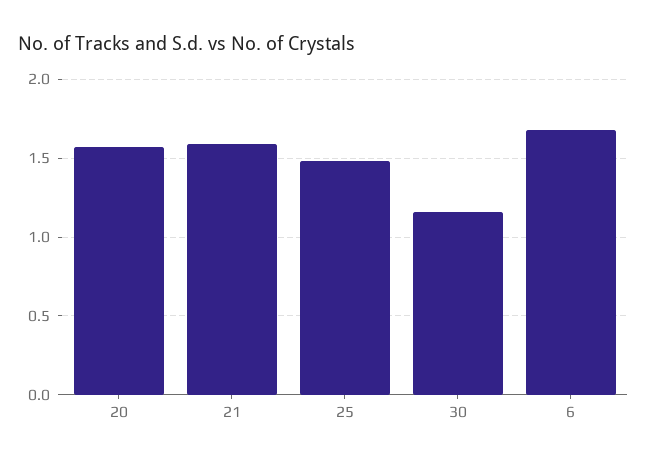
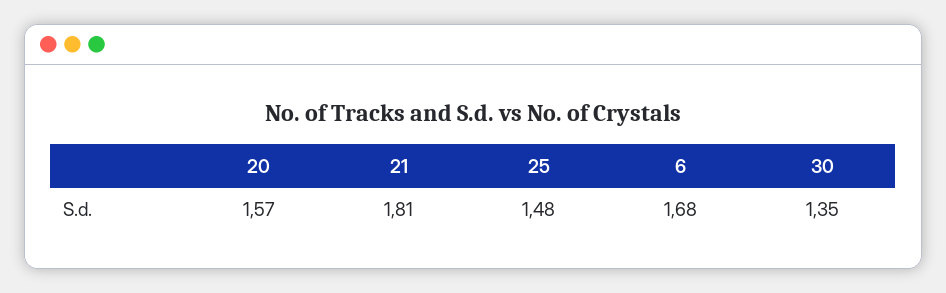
21: 1.6 -> 1.81
30: 1.15 -> 1.35

